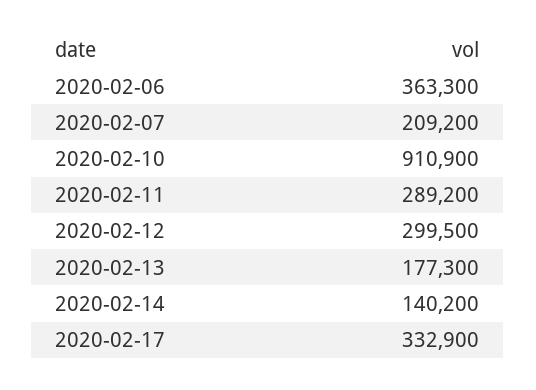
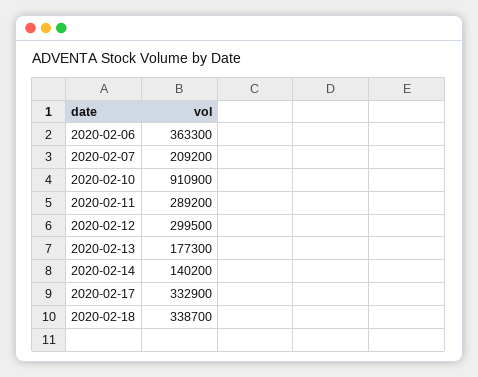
2020-02-18: none -> 338700

